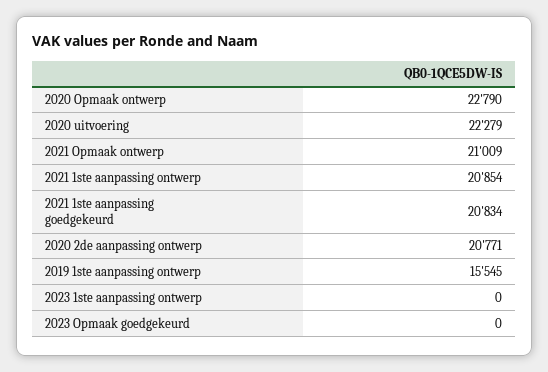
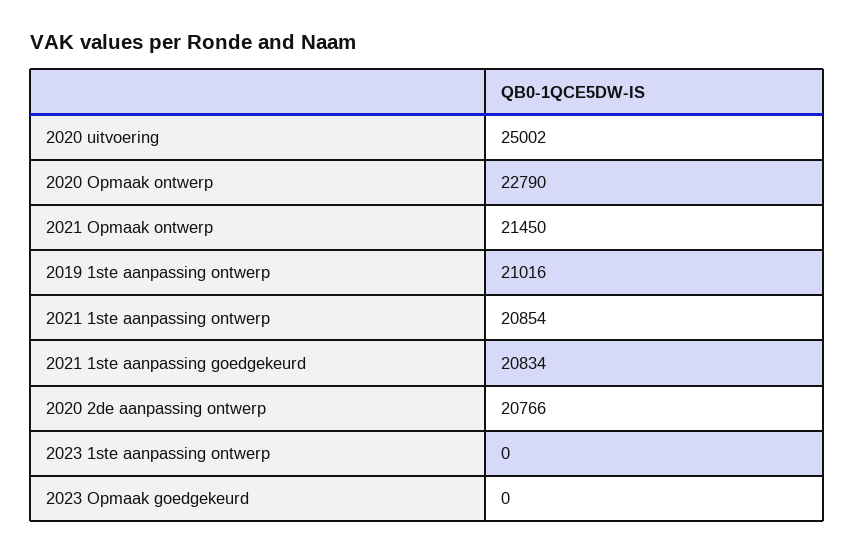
2020 uitvoering: 22279 -> 25002
2021 Opmaak ontwerp: 21009 -> 21450
2020 2de aanpassing ontwerp: 20771 -> 20766
2019 1ste aanpassing ontwerp: 15545 -> 21016

